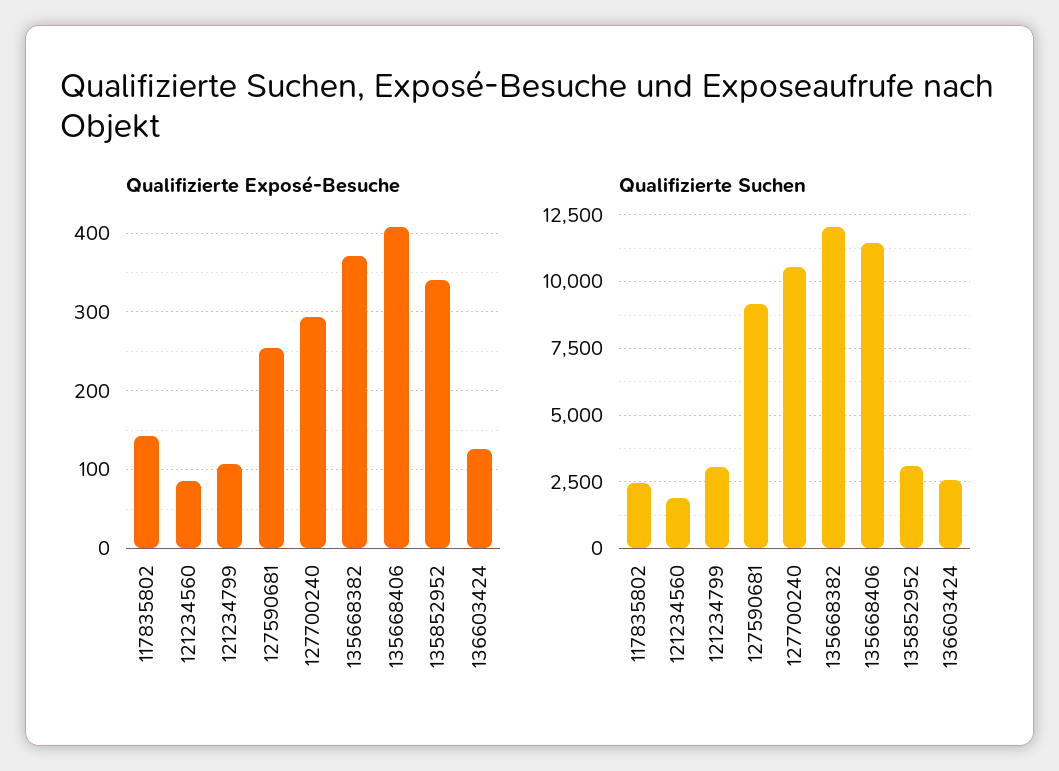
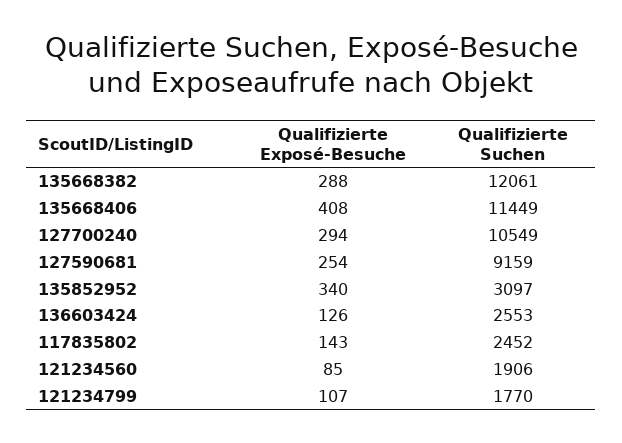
Qualifizierte Exposé-Besuche, 135668382: 370 -> 288
Qualifizierte Suchen, 121234799: 3000 -> 1770

